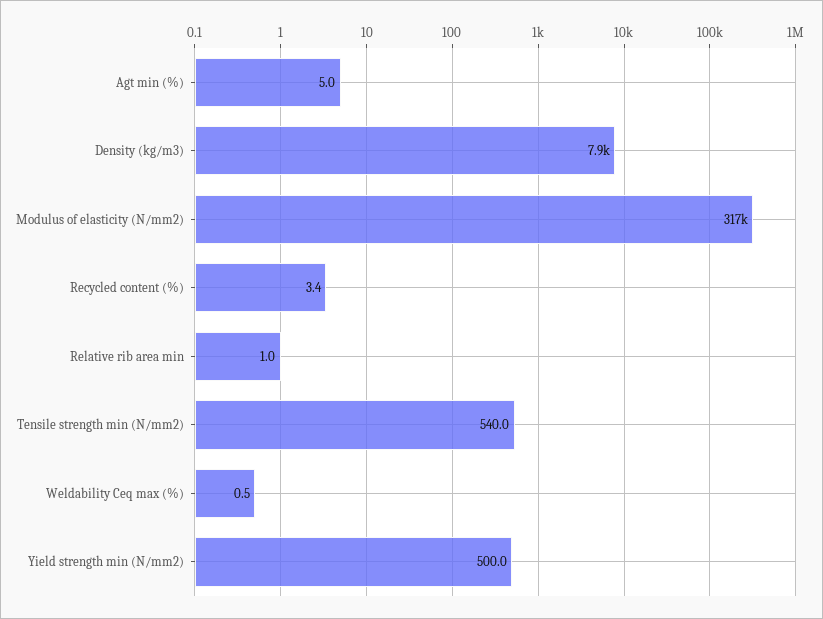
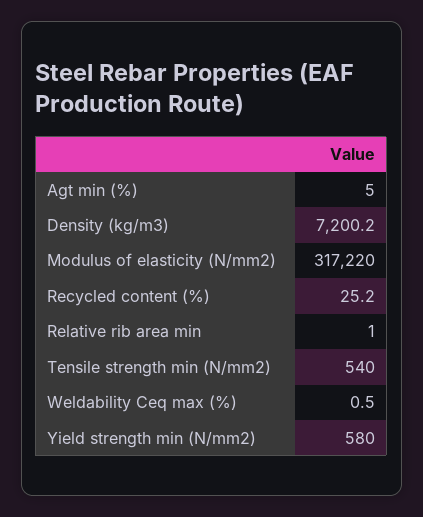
Density (kg/m3): 7900 -> 7200.2
Recycled content (%): 3.4 -> 25.2
Yield strength min (N/mm2): 500 -> 580

